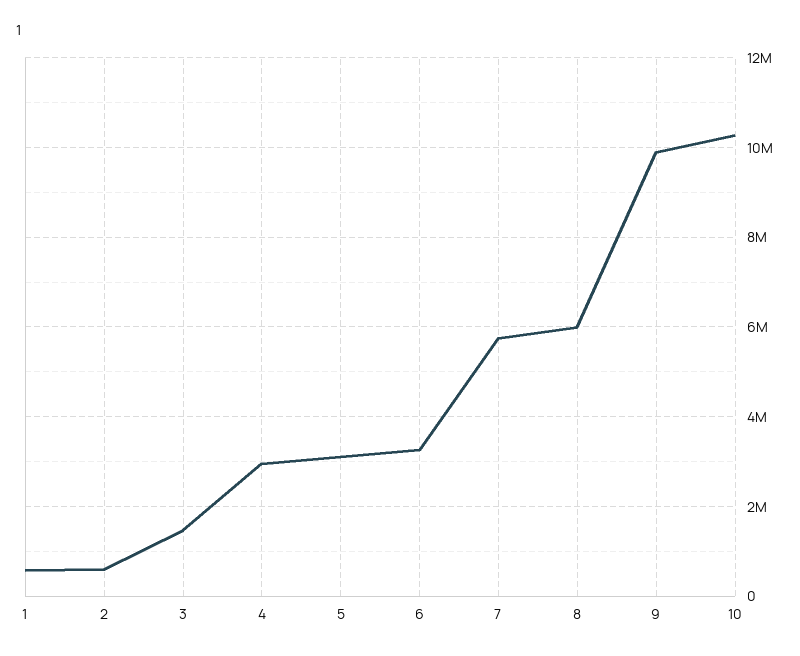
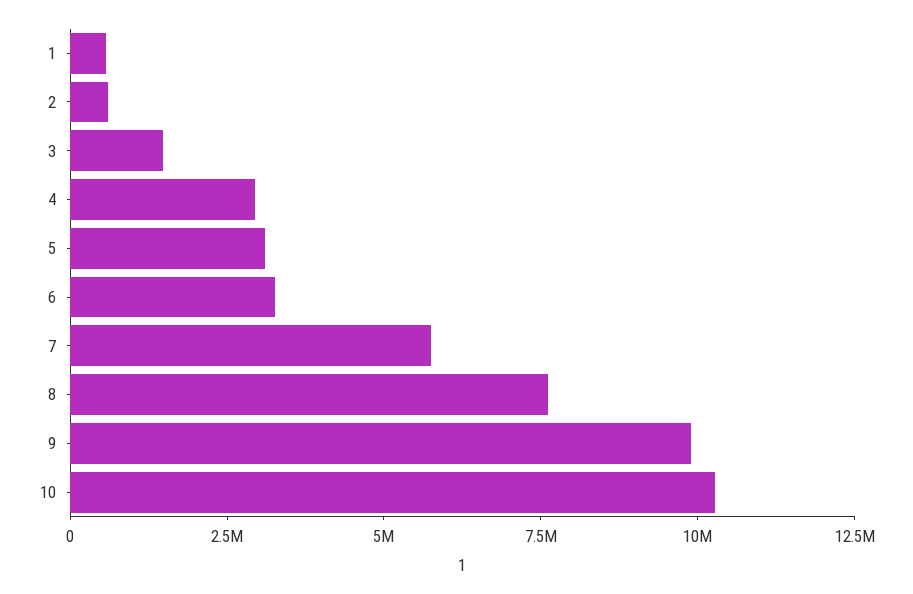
8: 6000000 -> 7500000

